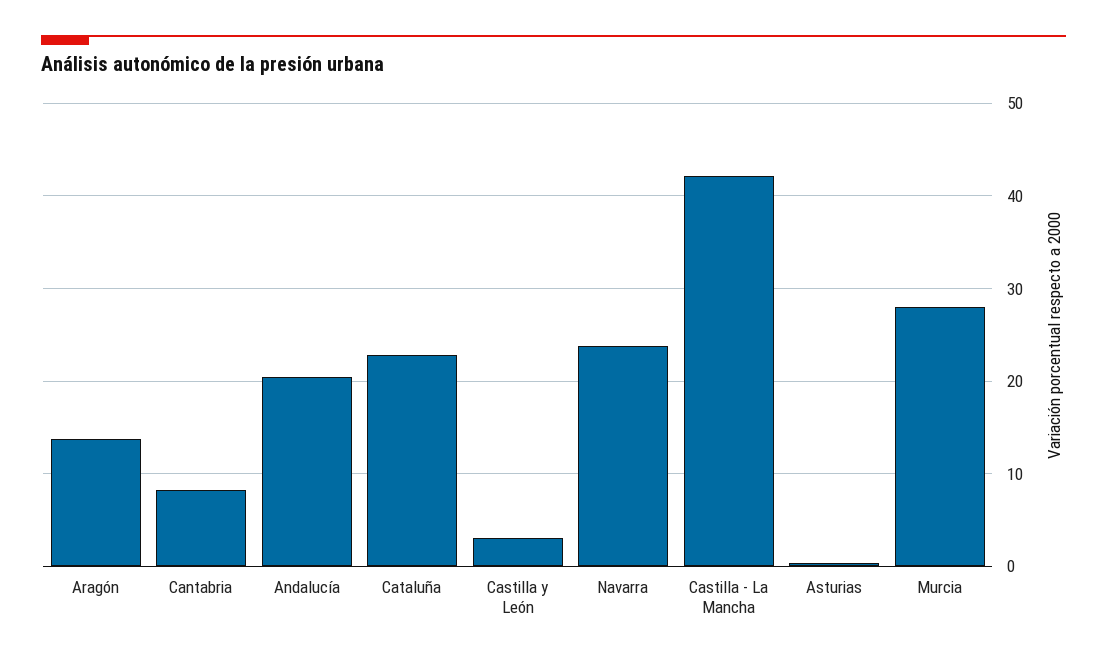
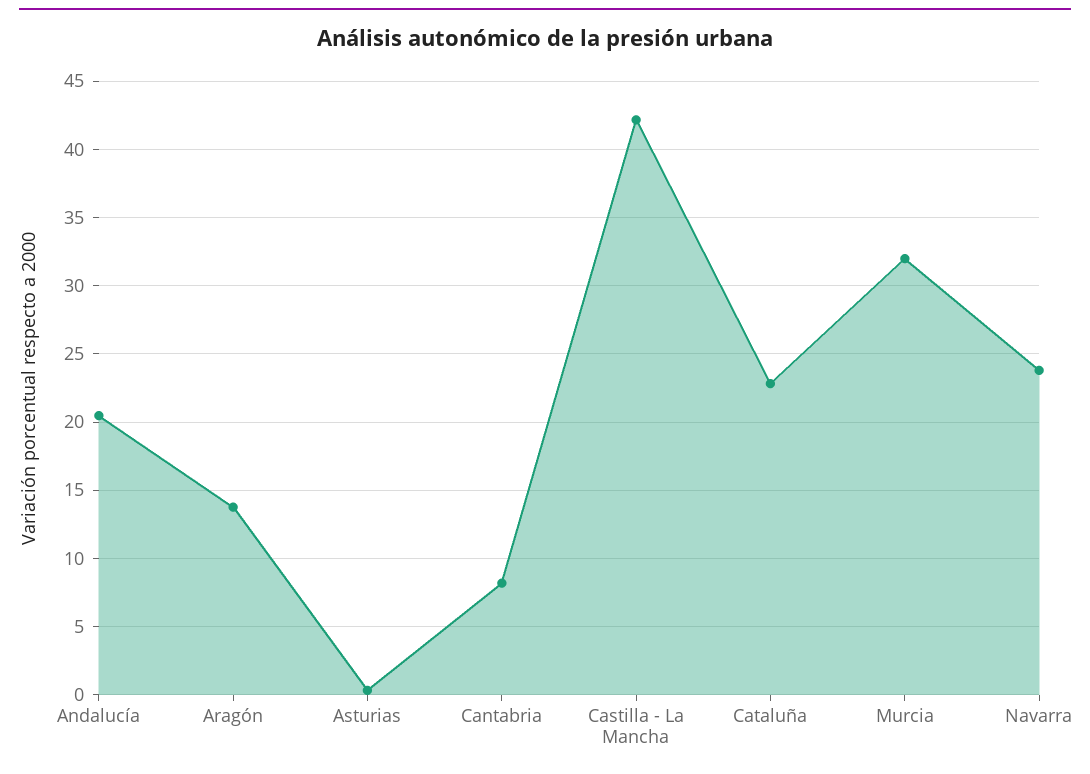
Castilla y León: 3 -> none
Murcia: 28 -> 32

